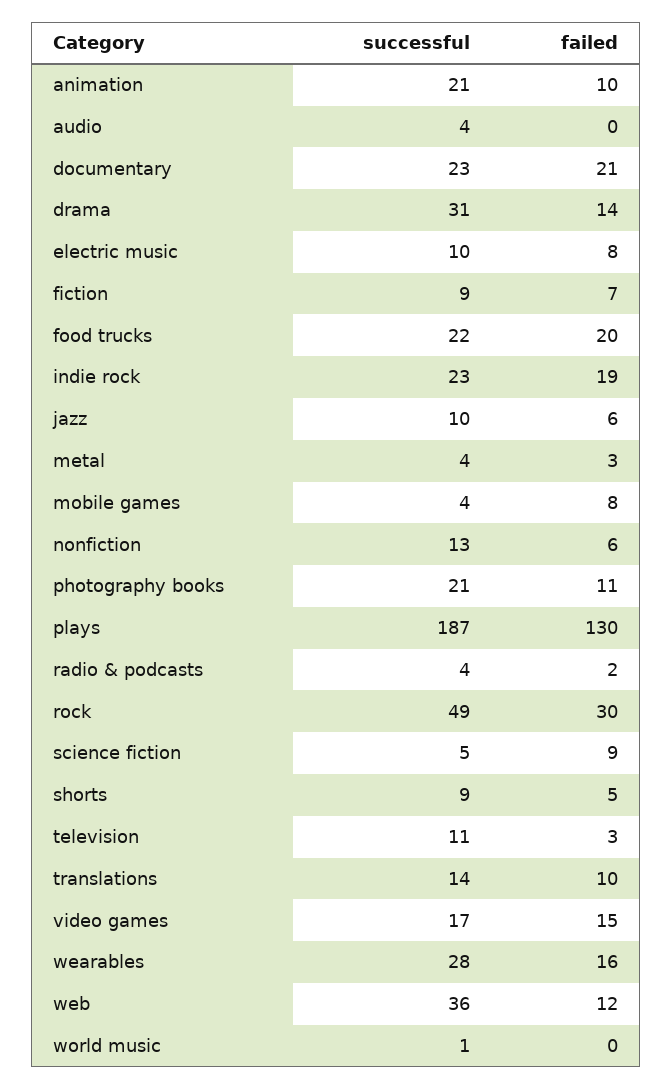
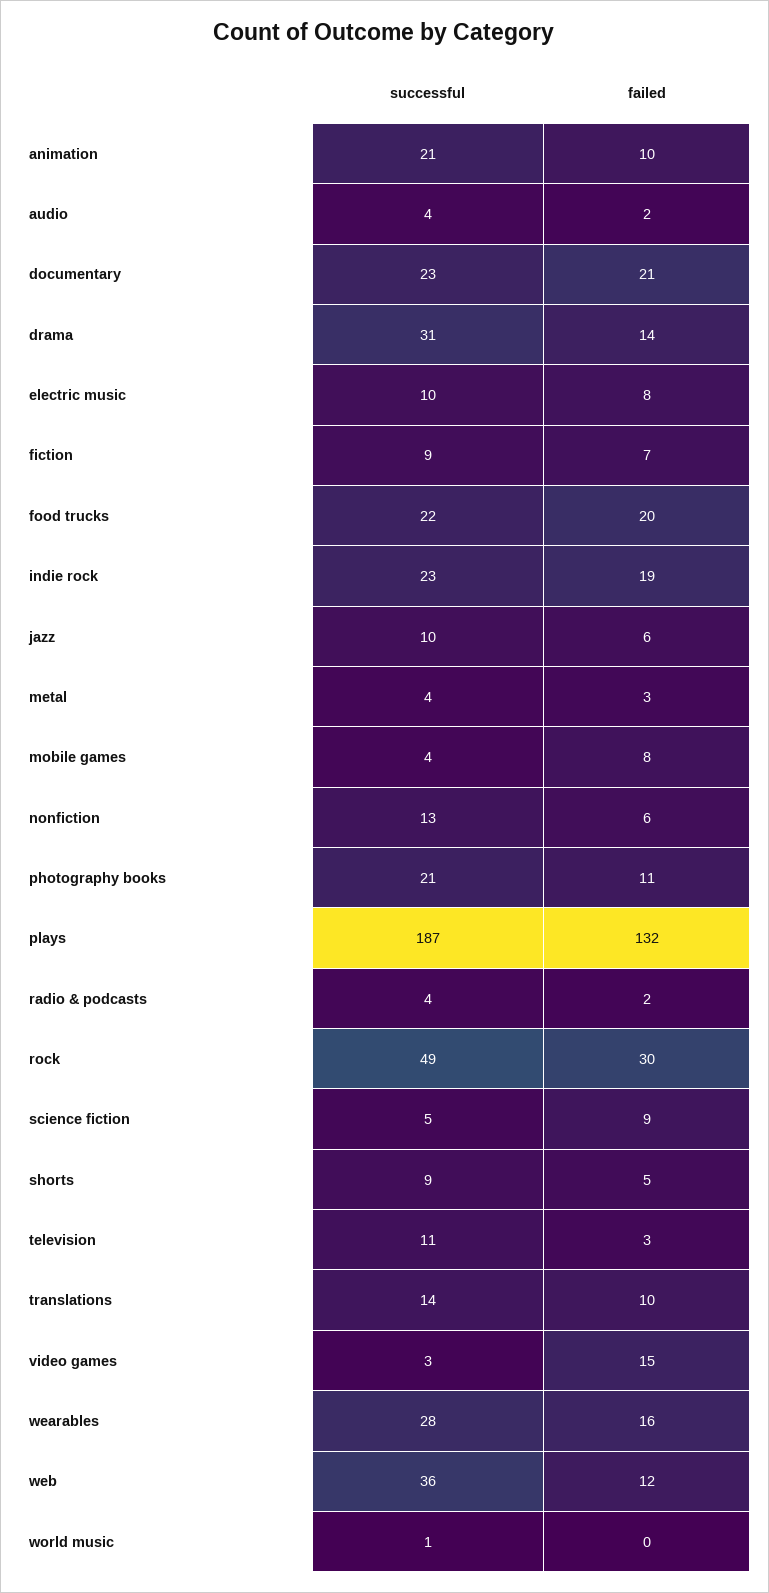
failed, audio: 0 -> 2
failed, plays: 130 -> 132
successful, video games: 17 -> 3

